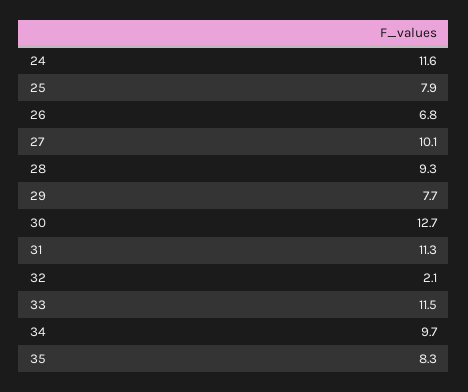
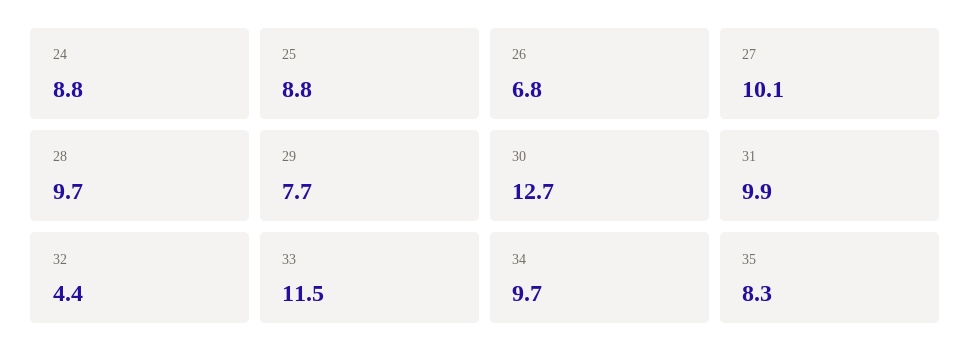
24: 11.6 -> 8.8
25: 7.9 -> 8.8
28: 9.3 -> 9.7
31: 11.3 -> 9.9
32: 2.1 -> 4.4

